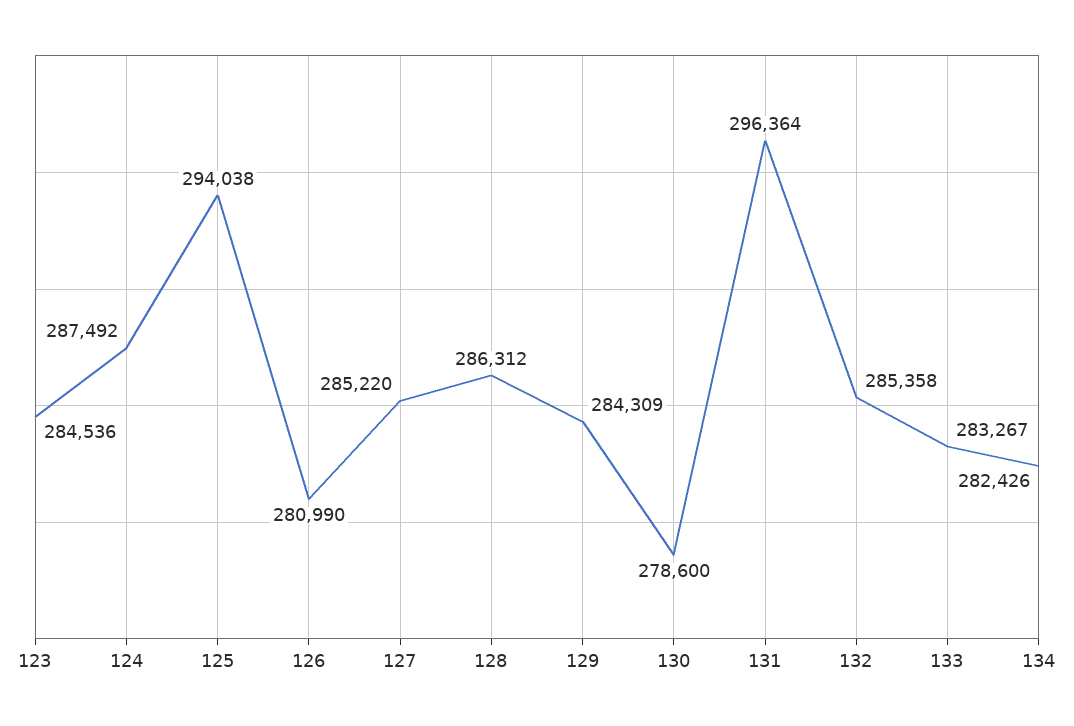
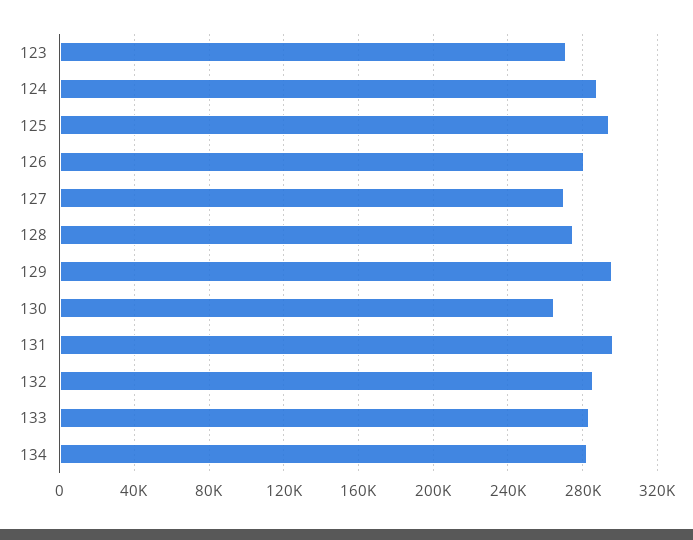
123: 284536 -> 270000
127: 285220 -> 270000
128: 286312 -> 275000
129: 284309 -> 295000
130: 278600 -> 265000

